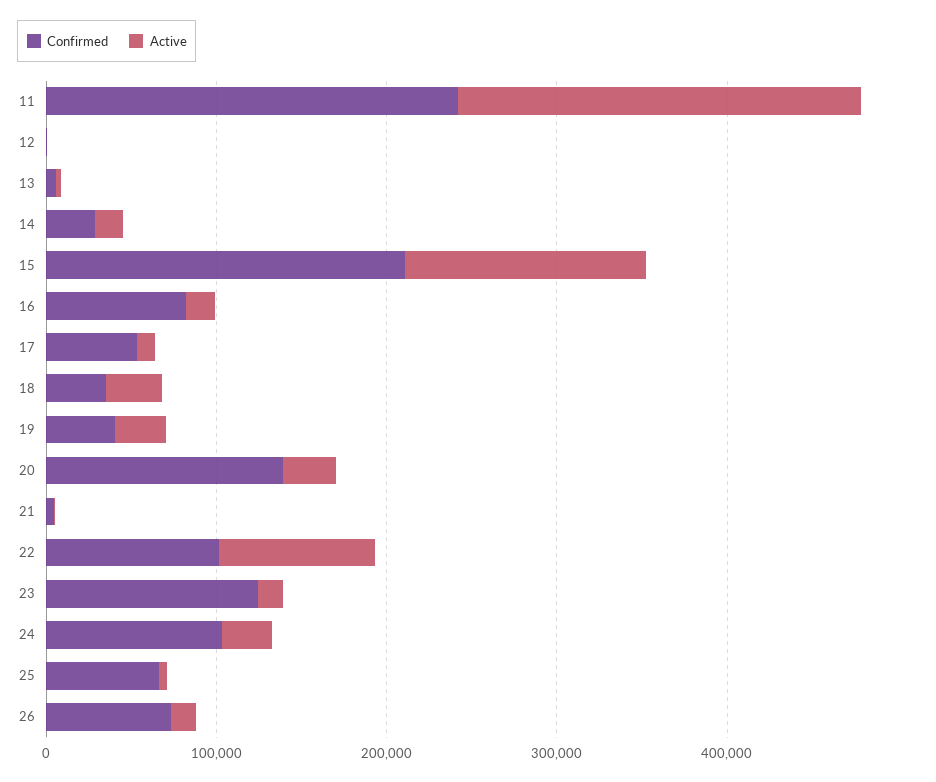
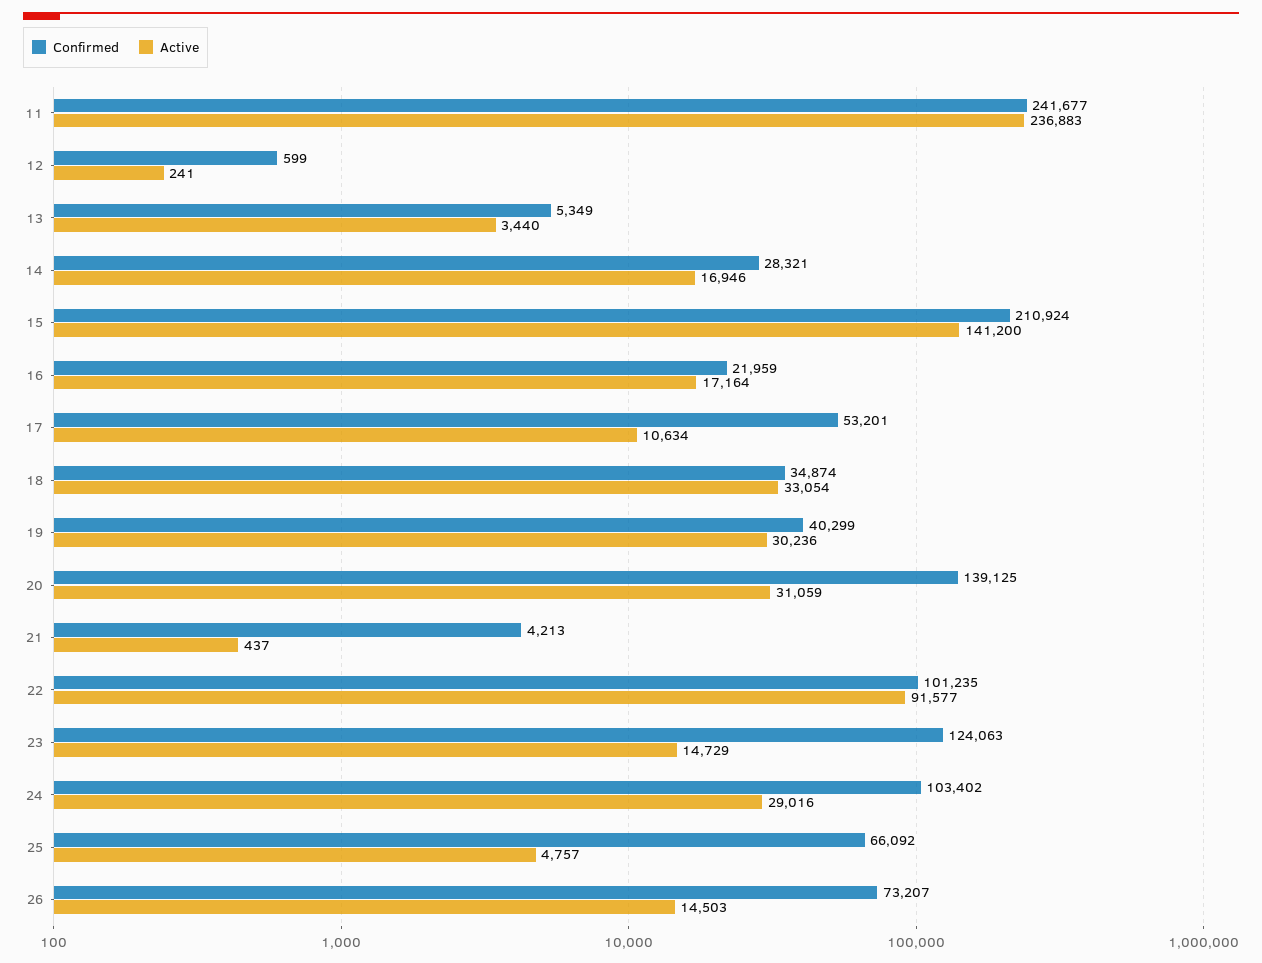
Confirmed, 16: 80000 -> 21959

